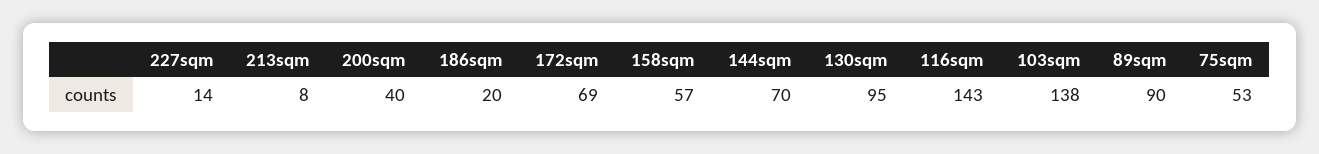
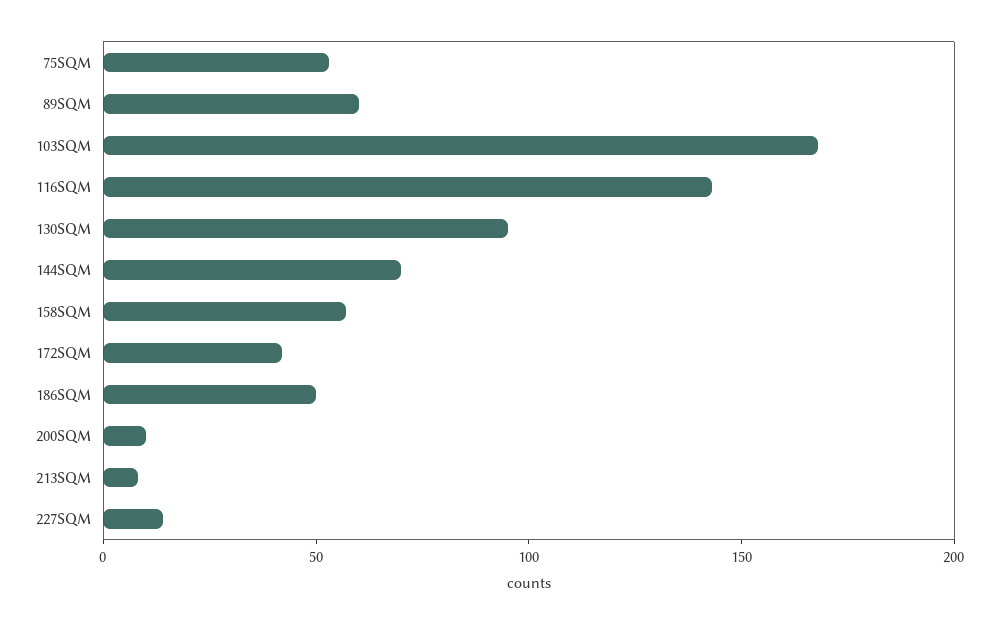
200sqm: 40 -> 10
186sqm: 20 -> 50
172sqm: 69 -> 40
103sqm: 138 -> 170
89sqm: 90 -> 60

